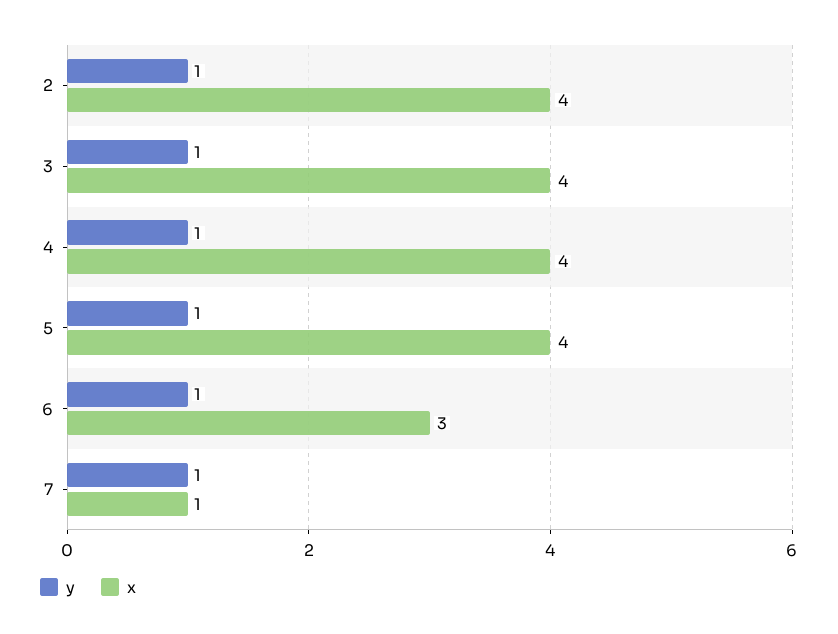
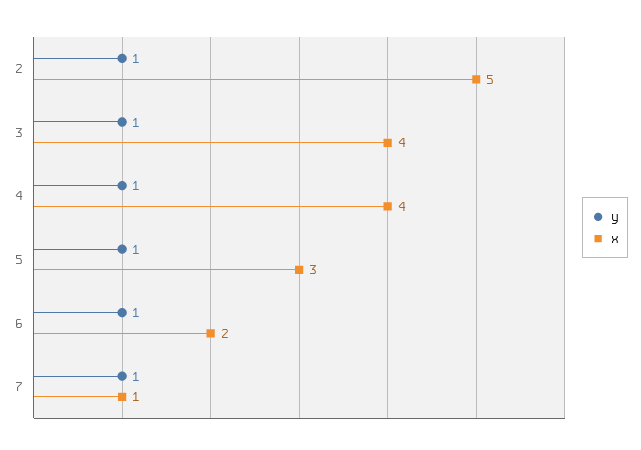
x, 2: 4 -> 5
x, 5: 4 -> 3
x, 6: 3 -> 2

